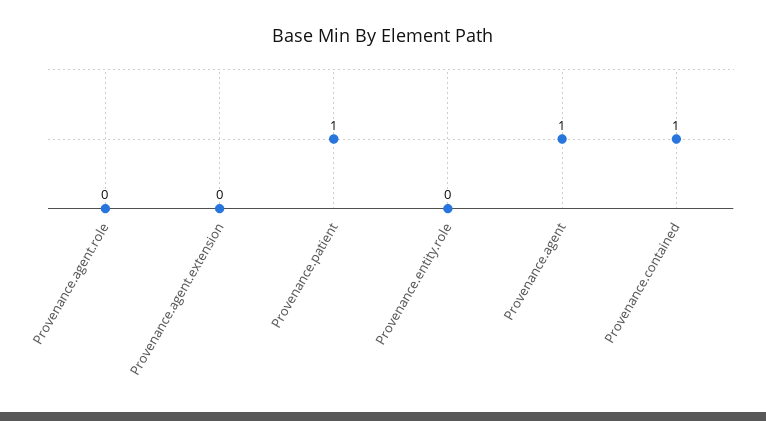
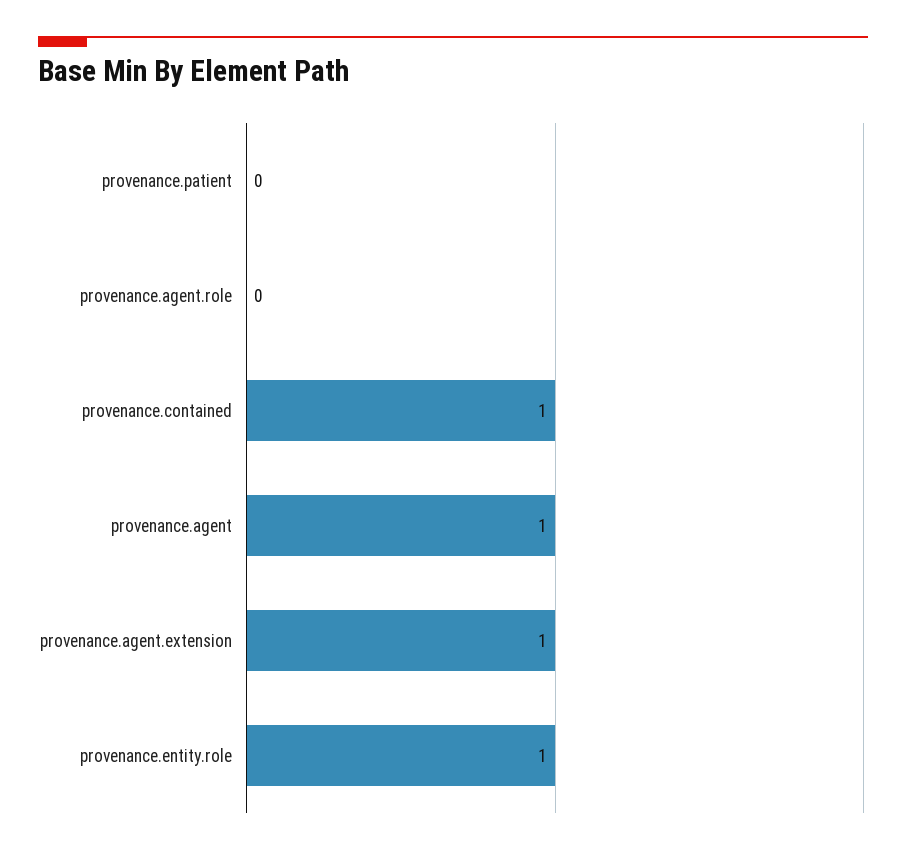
Provenance.agent.extension: 0 -> 1
Provenance.patient: 1 -> 0
Provenance.entity.role: 0 -> 1

